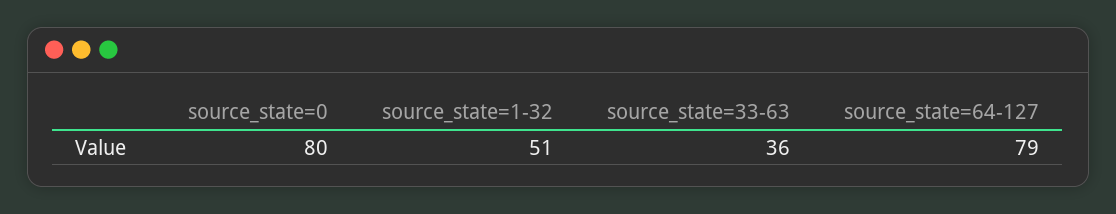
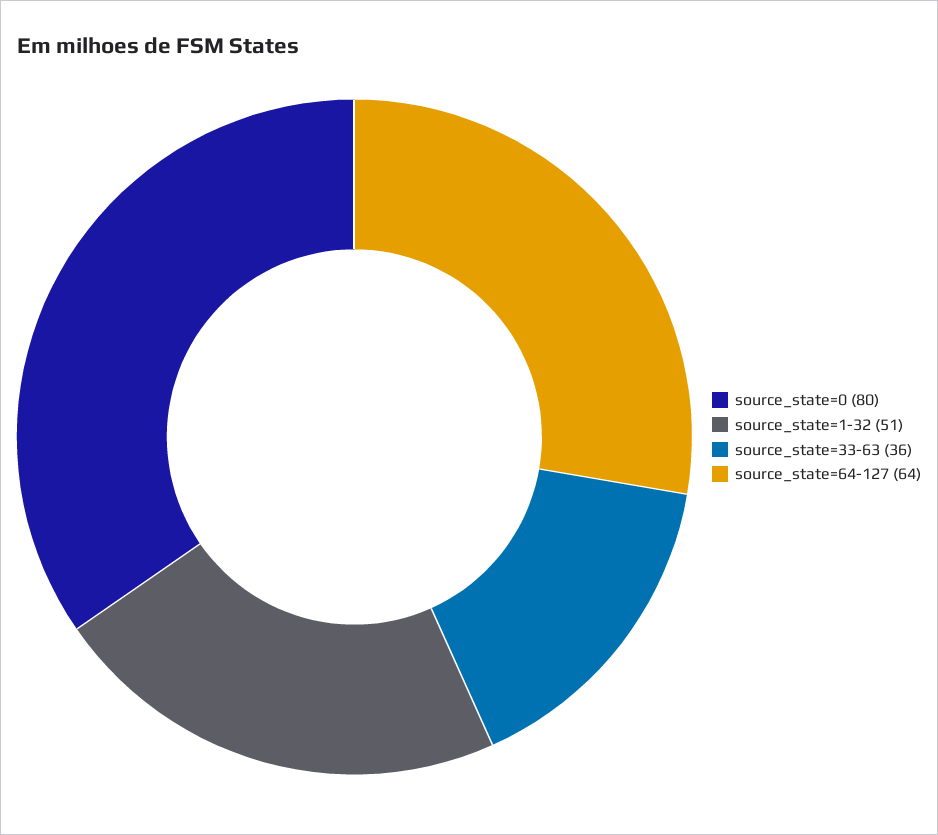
source_state=64-127: 79 -> 64

